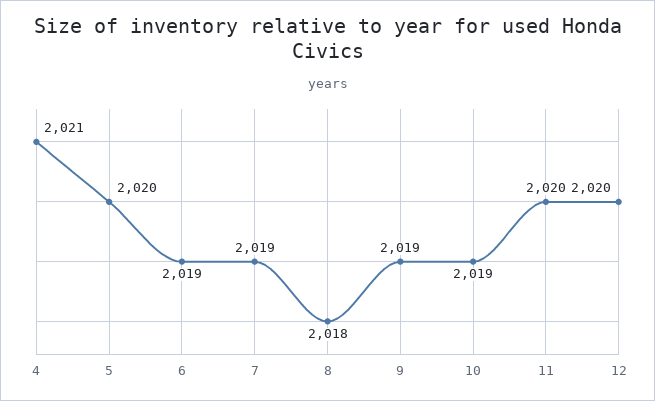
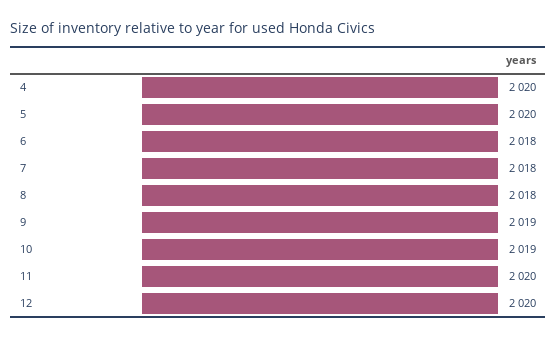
4: 2021 -> 2020
6: 2019 -> 2018
7: 2019 -> 2018

